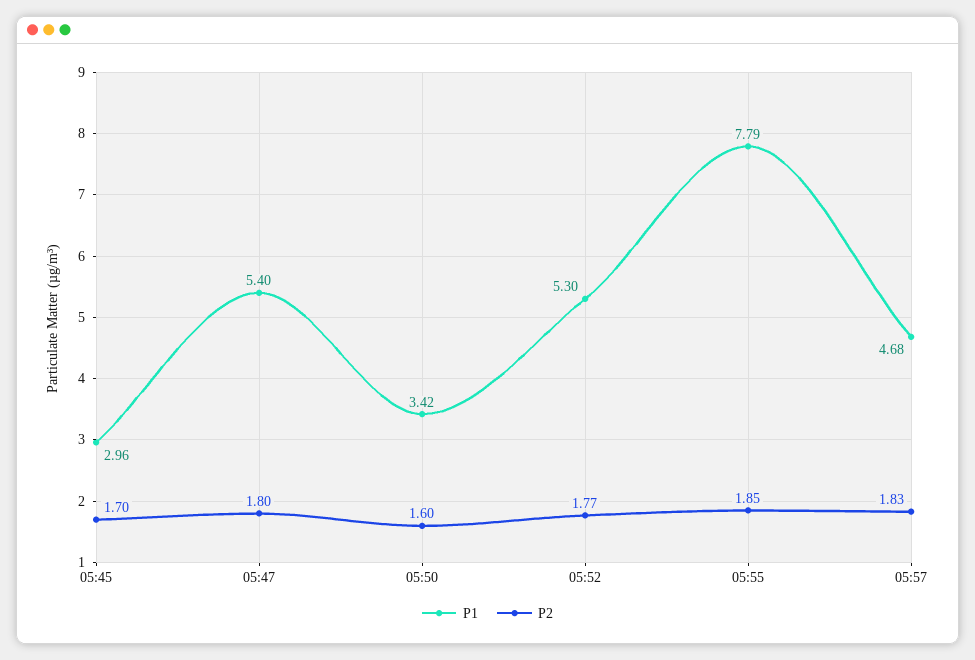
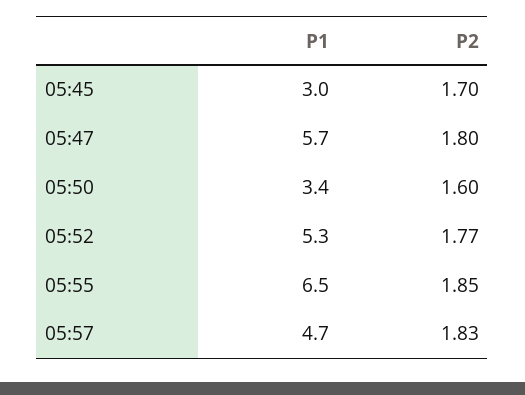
P1, 05:47: 5.4 -> 5.7
P1, 05:55: 7.79 -> 6.5

